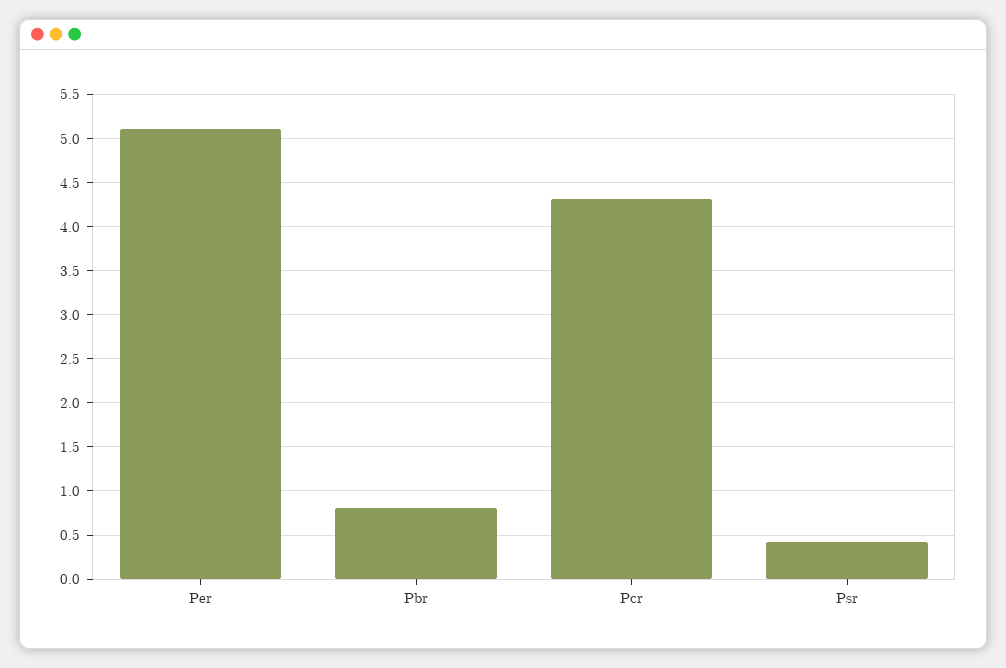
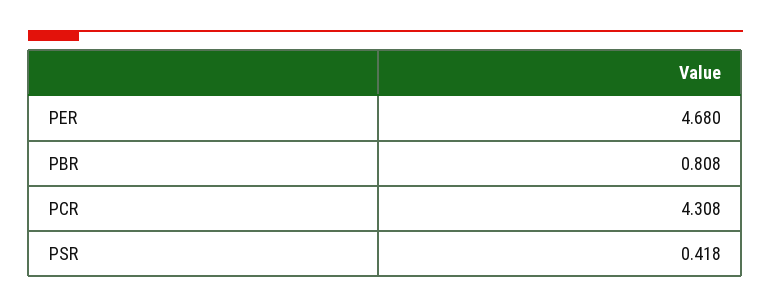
Per: 5.1 -> 4.68

